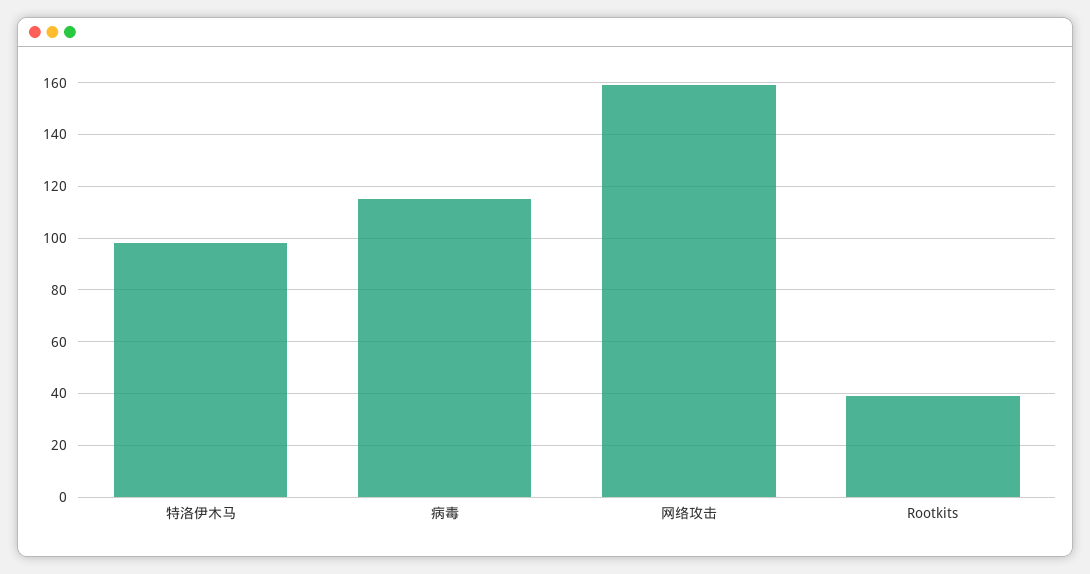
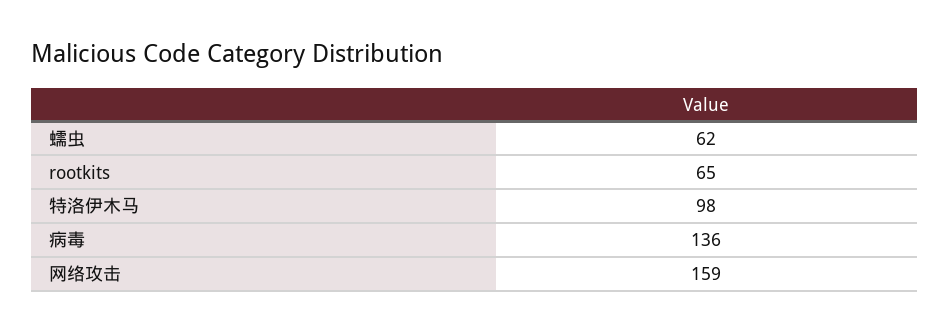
病毒: 115 -> 136
Rootkits: 40 -> 65
蠕虫: none -> 62

